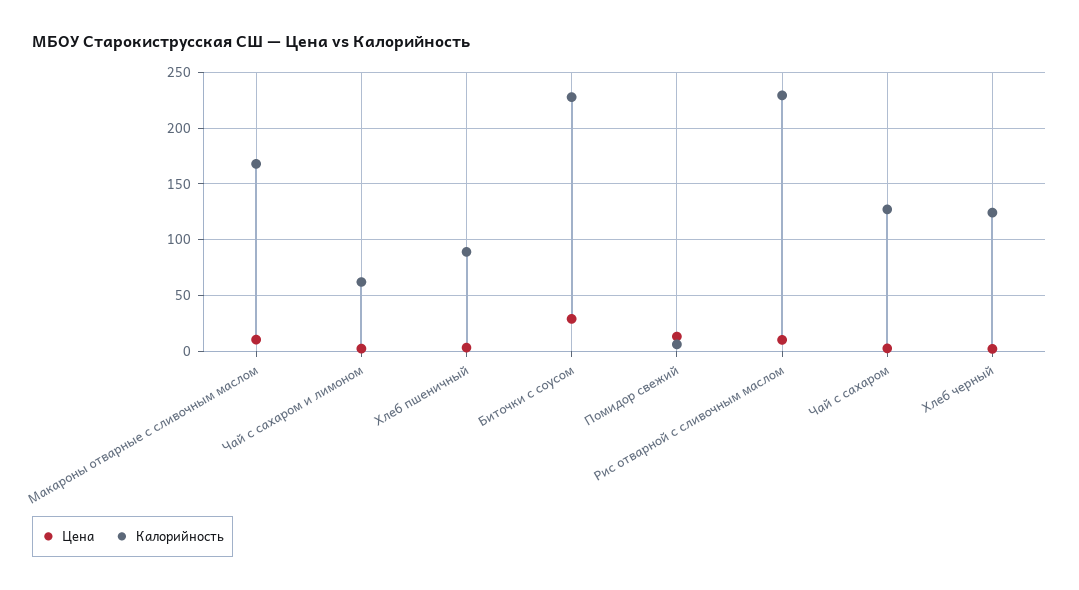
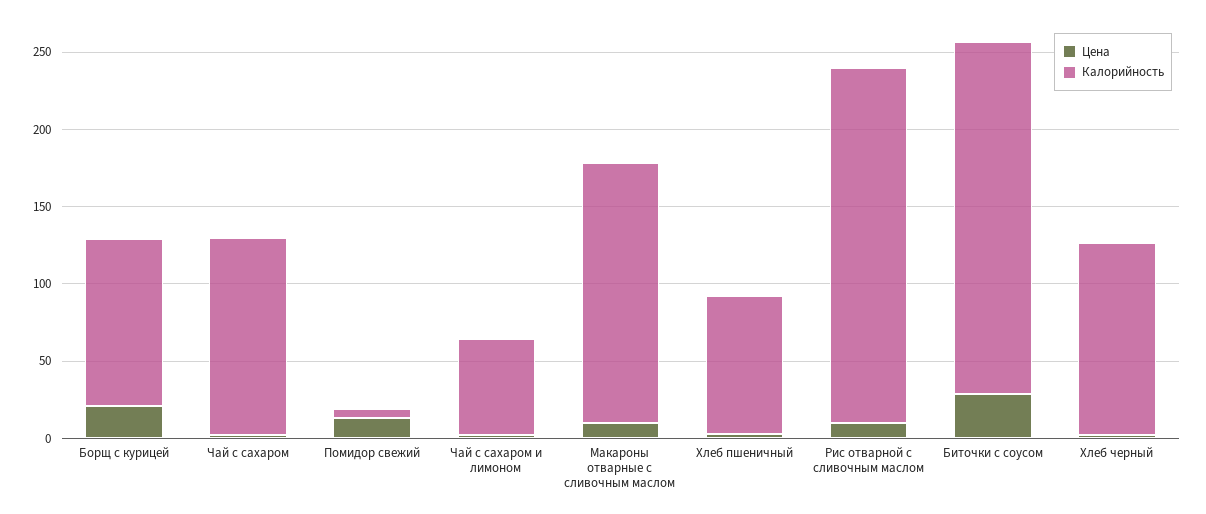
Цена, Борщ с курицей: none -> 20
Калорийность, Борщ с курицей: none -> 110

